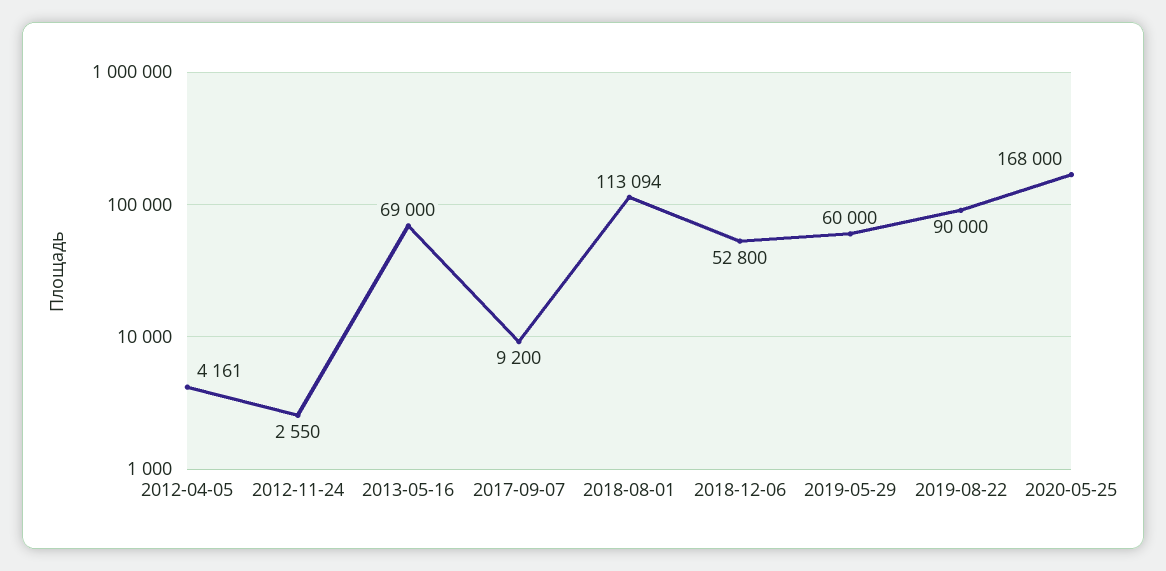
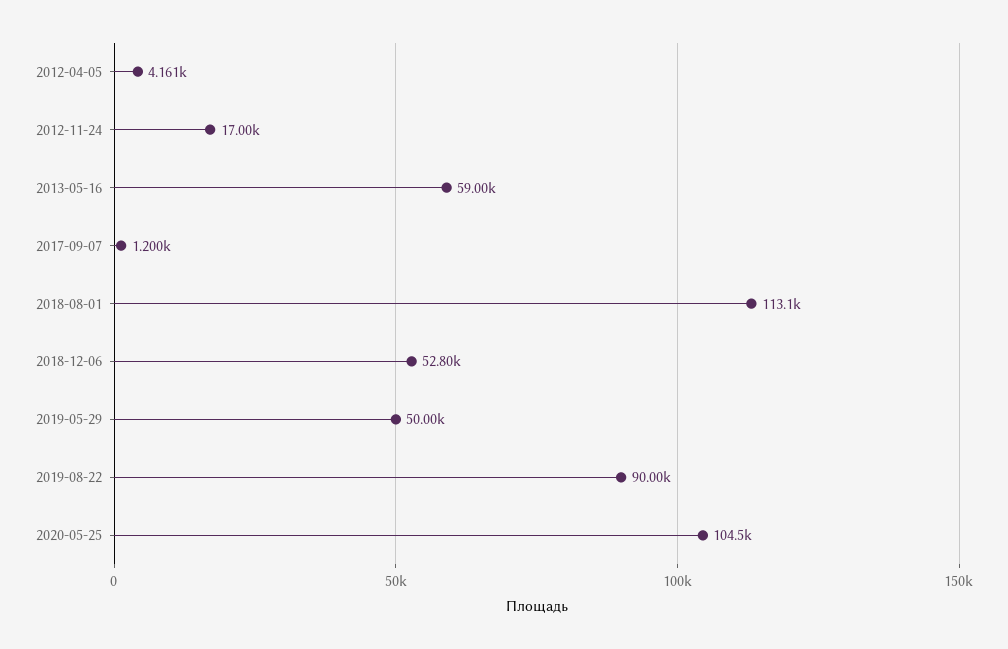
2012-11-24: 2550 -> 17000
2013-05-16: 69000 -> 59000
2017-09-07: 9200 -> 1200
2019-05-29: 60000 -> 50000
2020-05-25: 168000 -> 104500

